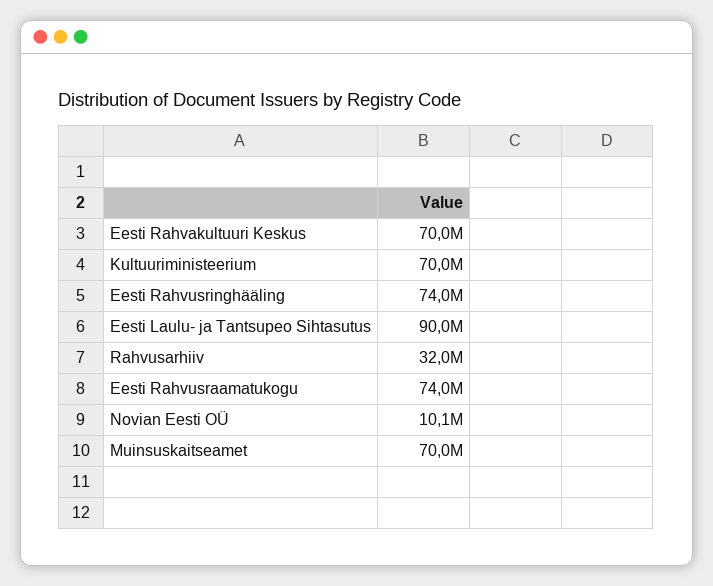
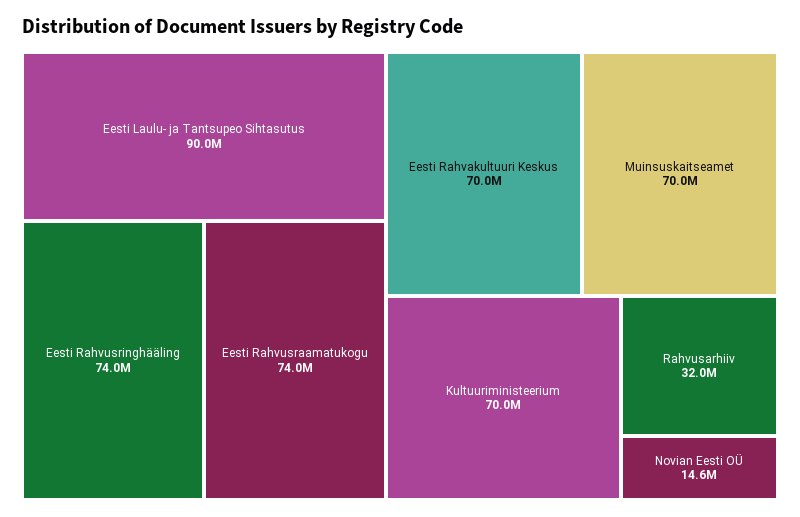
Novian Eesti OÜ: 10100000 -> 14600000

